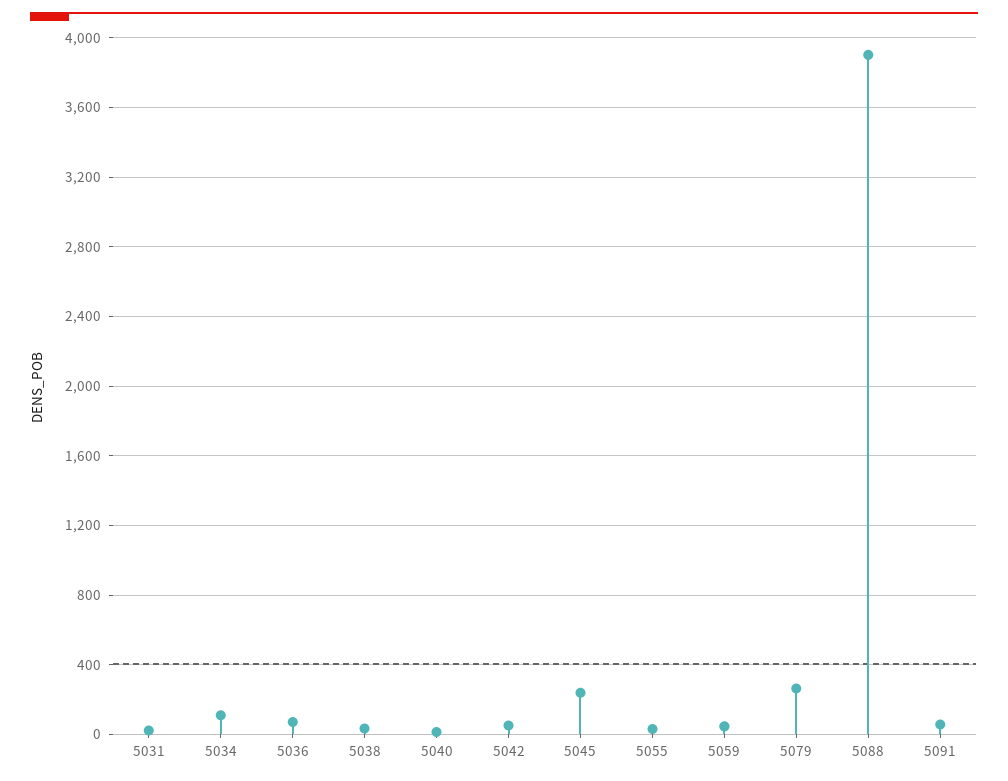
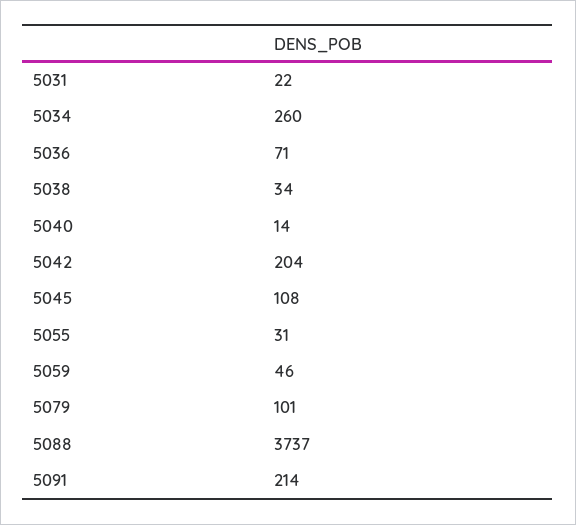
5034: 100 -> 260
5042: 50 -> 204
5045: 250 -> 108
5079: 250 -> 101
5088: 3900 -> 3737
5091: 50 -> 214

